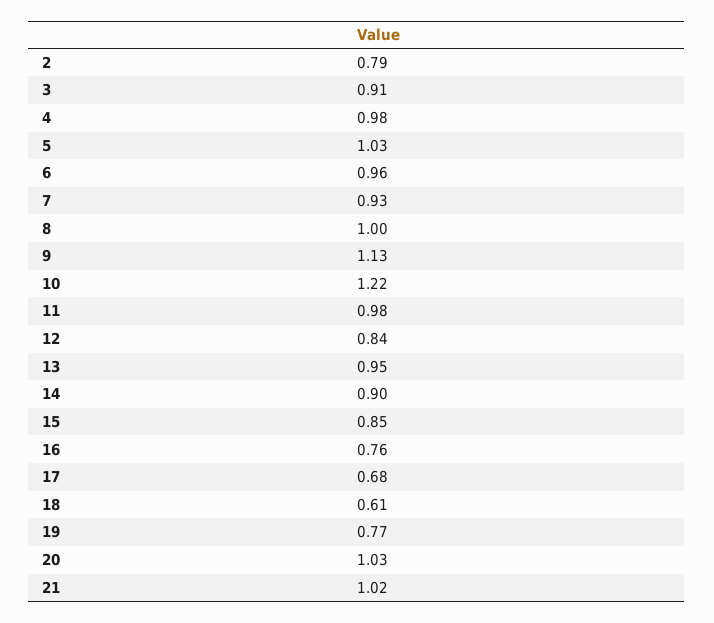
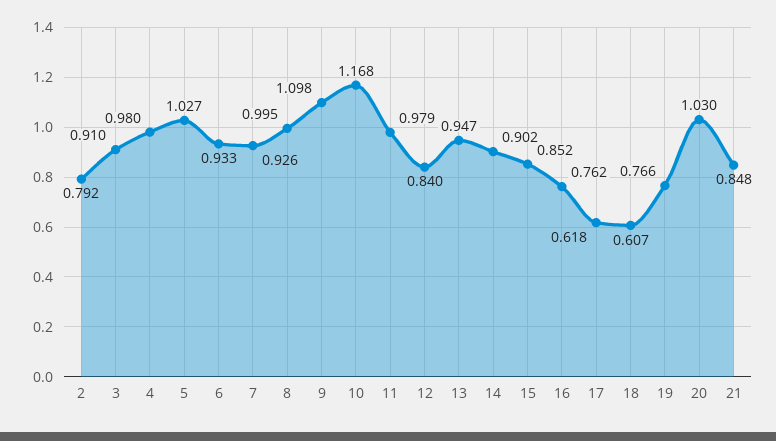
6: 0.96 -> 0.933
9: 1.13 -> 1.098
10: 1.22 -> 1.168
17: 0.68 -> 0.618
21: 1.02 -> 0.848

